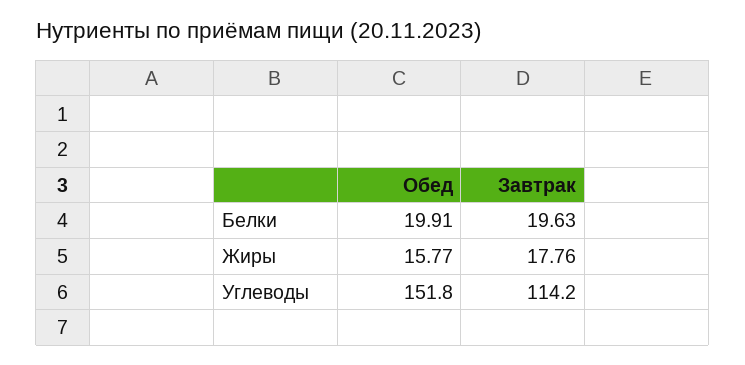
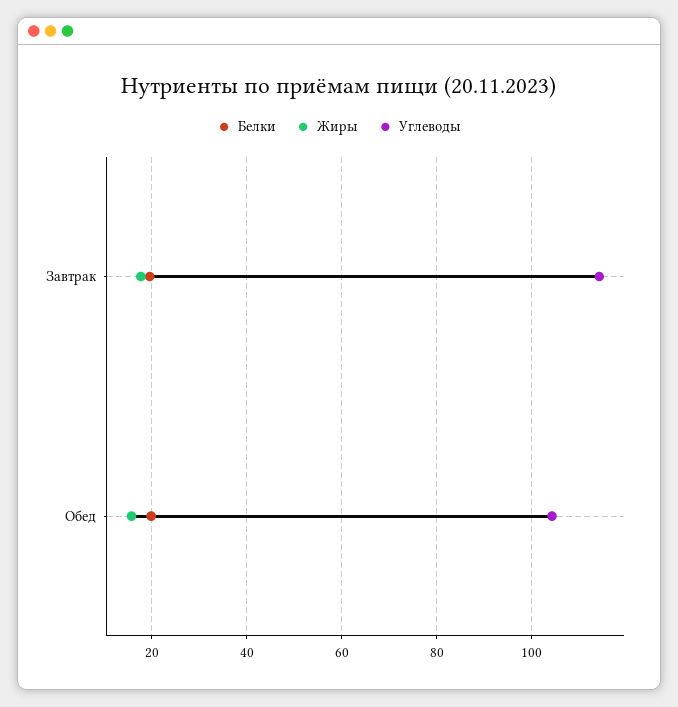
Углеводы, Обед: 151.8 -> 104

